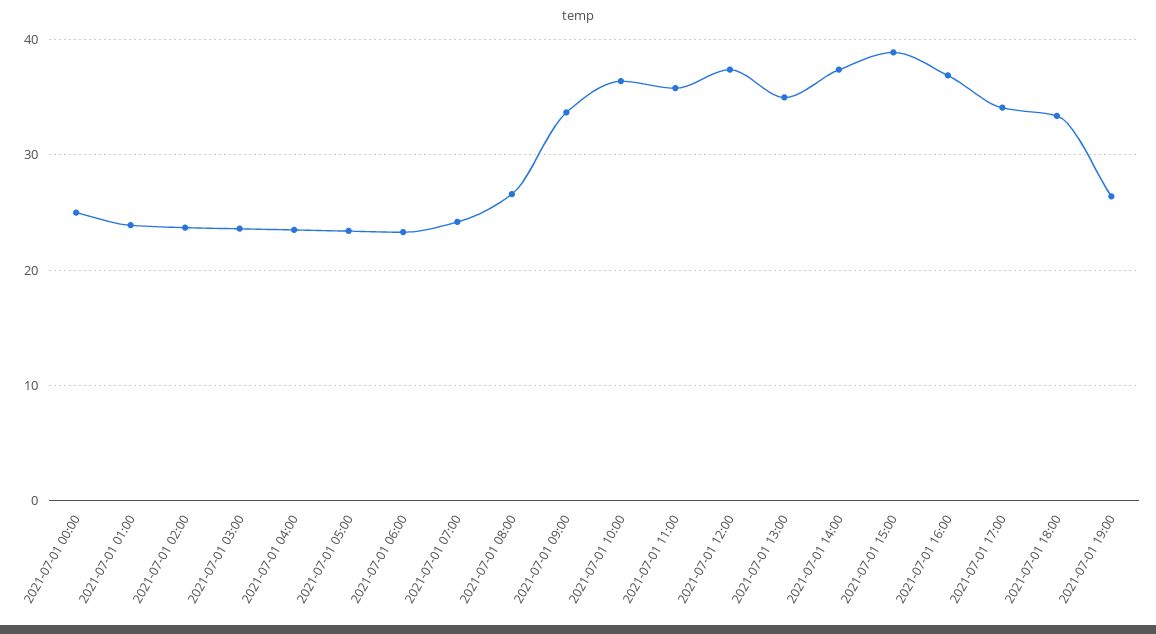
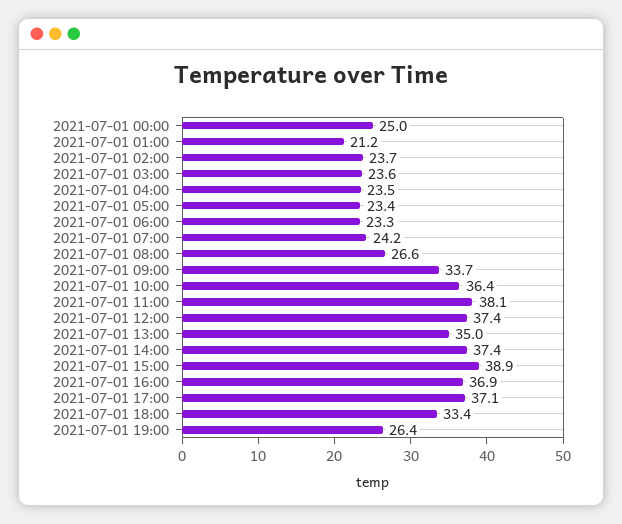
2021-07-01 01:00: 24 -> 21.2
2021-07-01 11:00: 36 -> 38.1
2021-07-01 17:00: 34 -> 37.1

